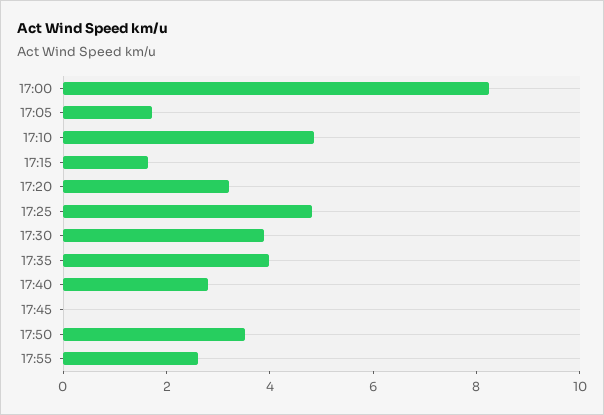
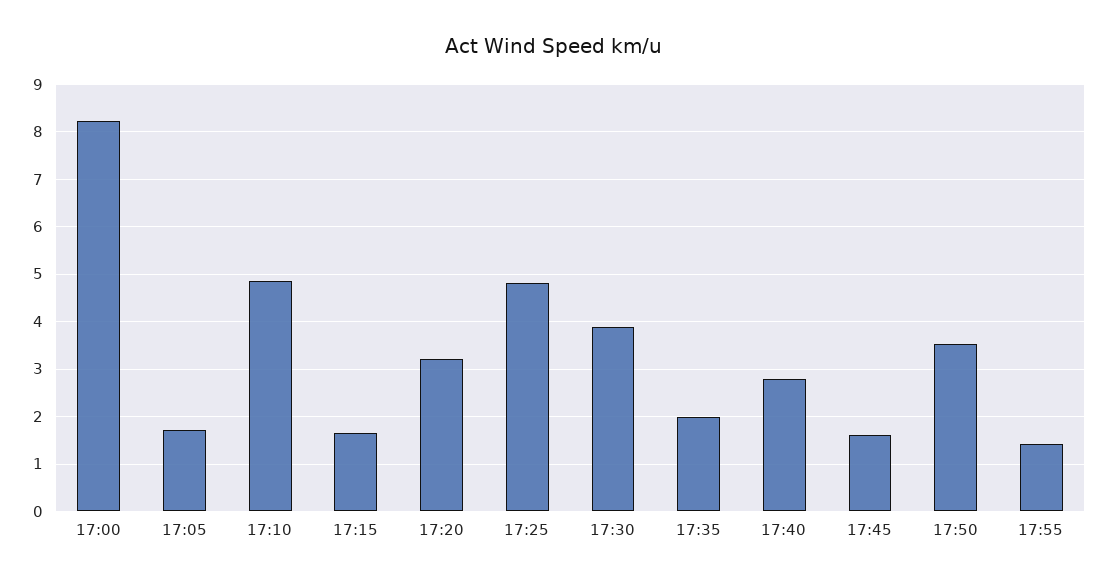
17:35: 4 -> 2
17:45: 0 -> 1.6
17:55: 2.5 -> 1.4

